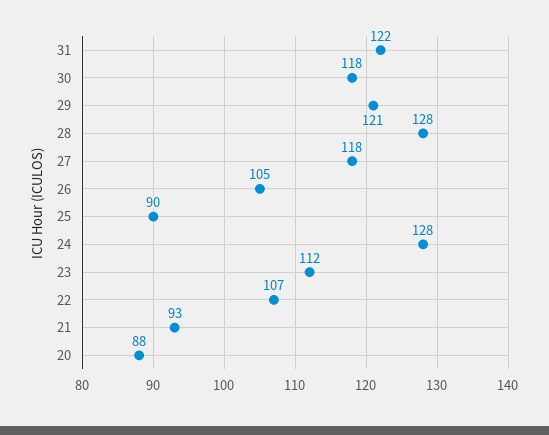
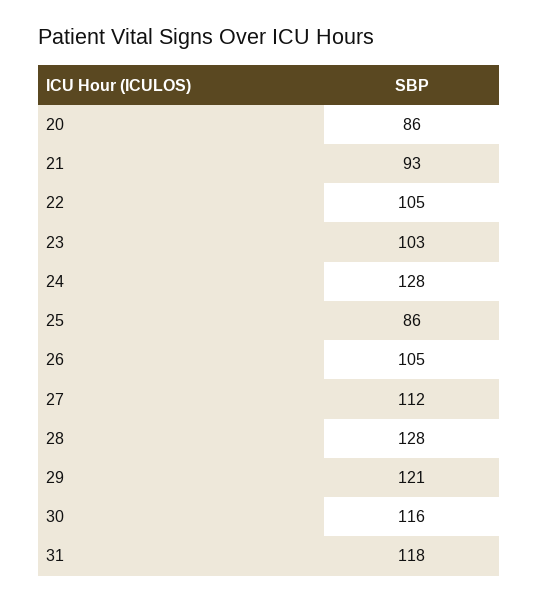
31: 122 -> 118
30: 118 -> 116
27: 118 -> 112
25: 90 -> 86
23: 112 -> 103
22: 107 -> 105
20: 88 -> 86

